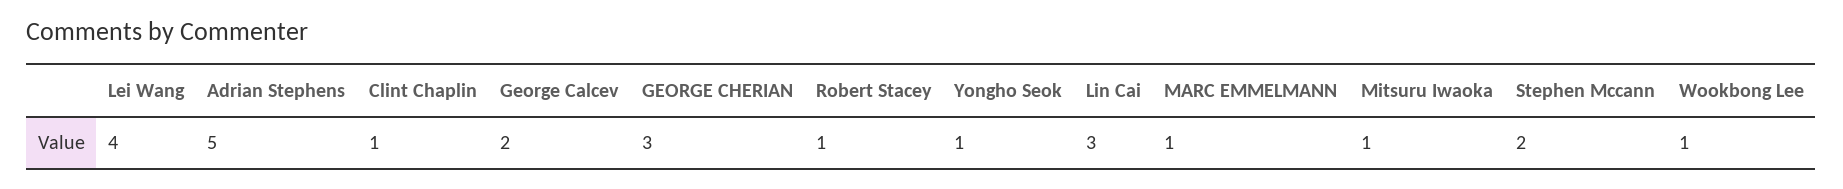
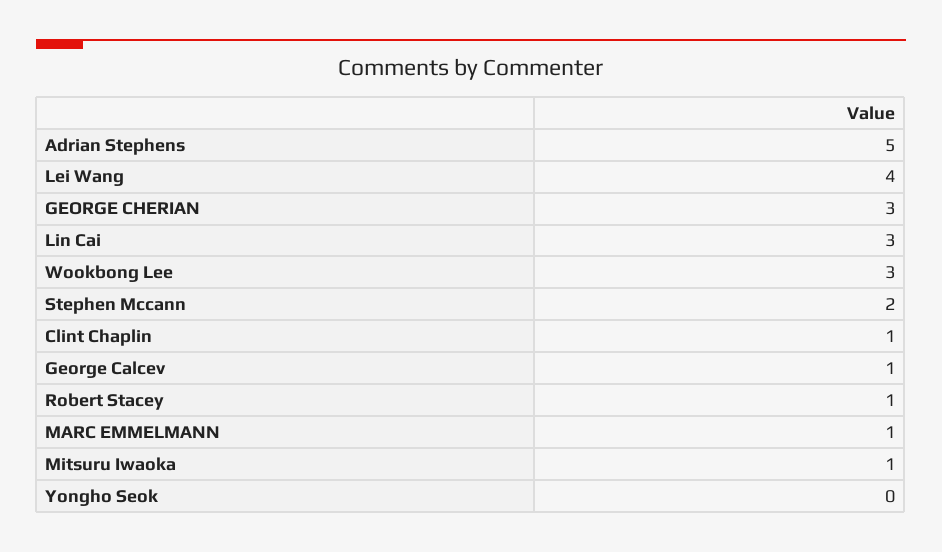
George Calcev: 2 -> 1
Yongho Seok: 1 -> 0
Wookbong Lee: 1 -> 3

